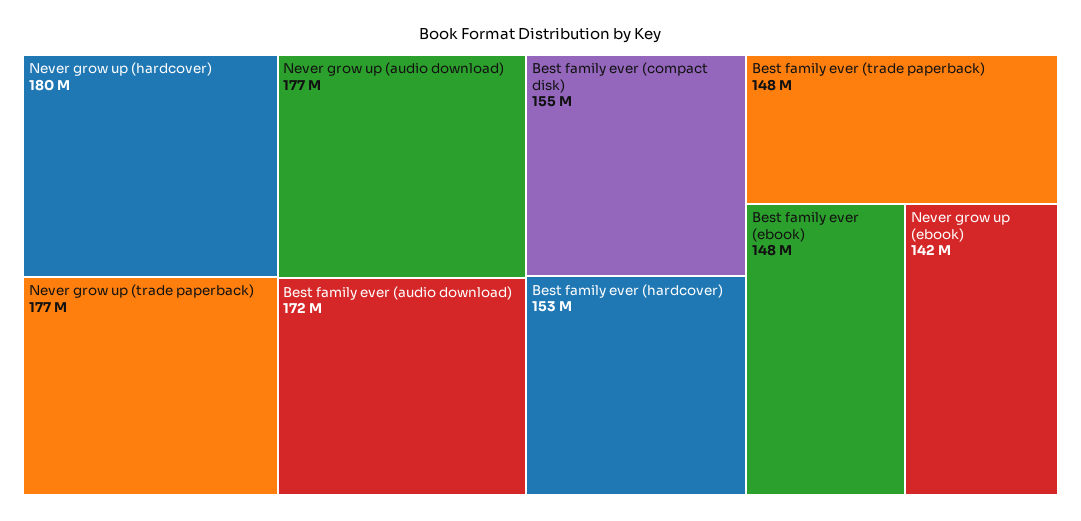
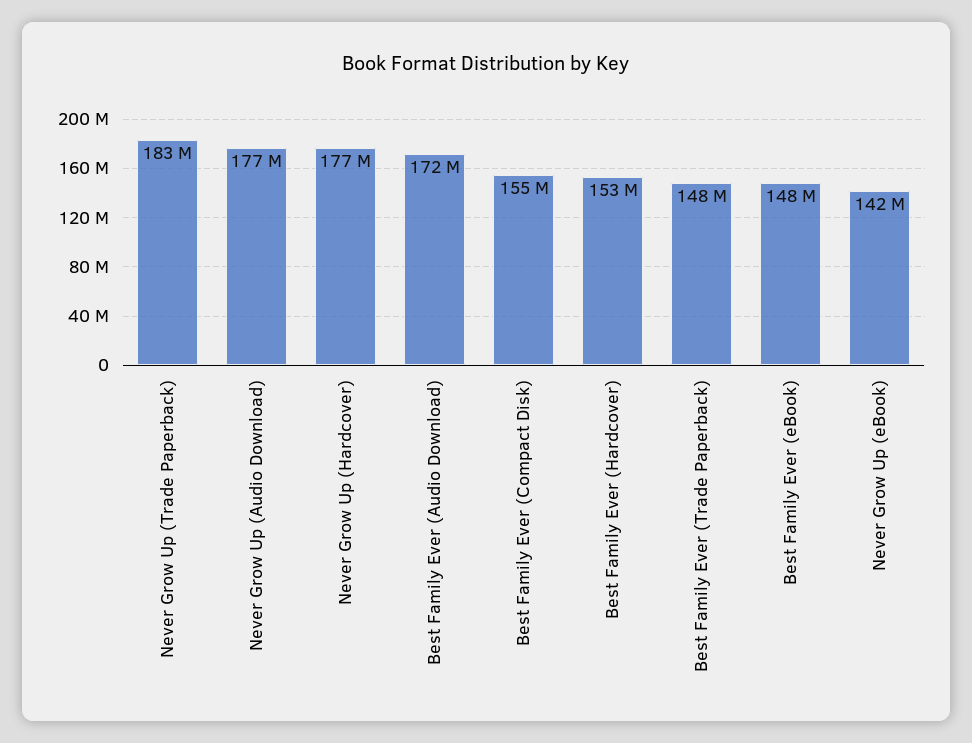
Never grow up (hardcover): 180000000 -> 177000000
Never grow up (trade paperback): 177000000 -> 183000000

